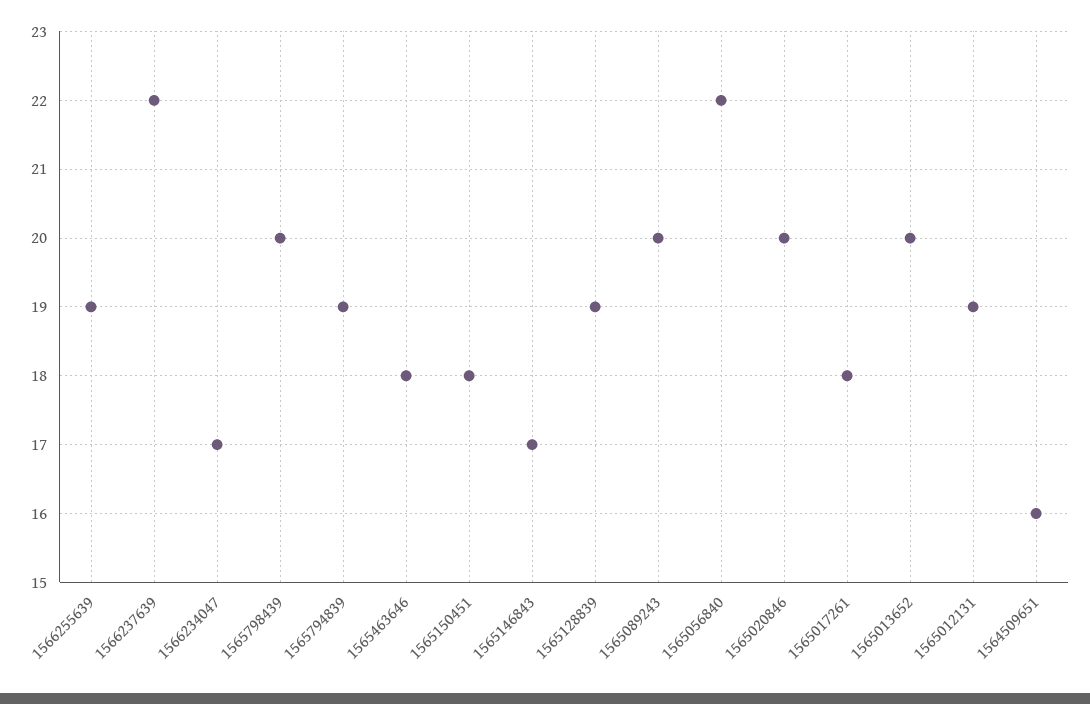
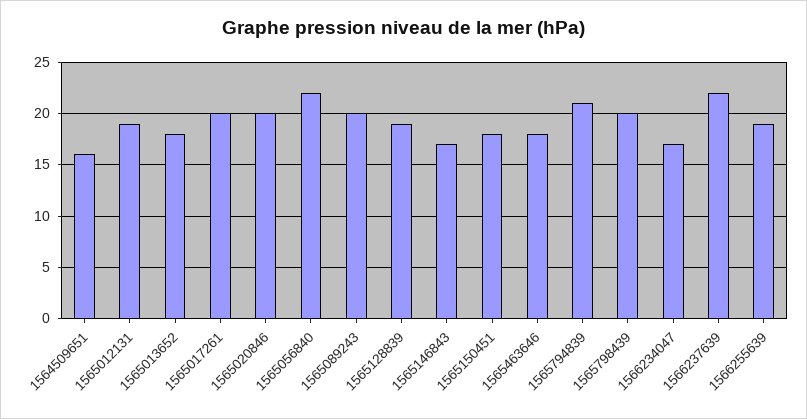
1565794839: 19 -> 21
1565017261: 18 -> 20
1565013652: 20 -> 18

